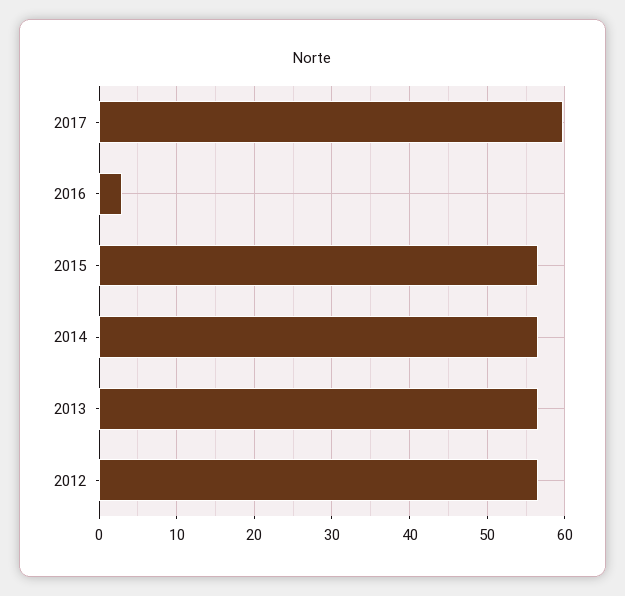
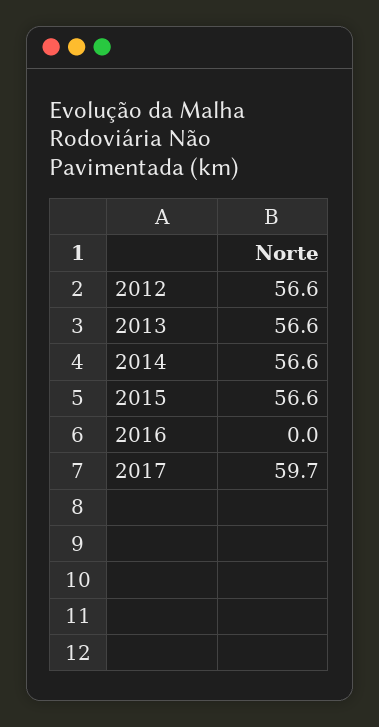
2016: 3 -> 0

